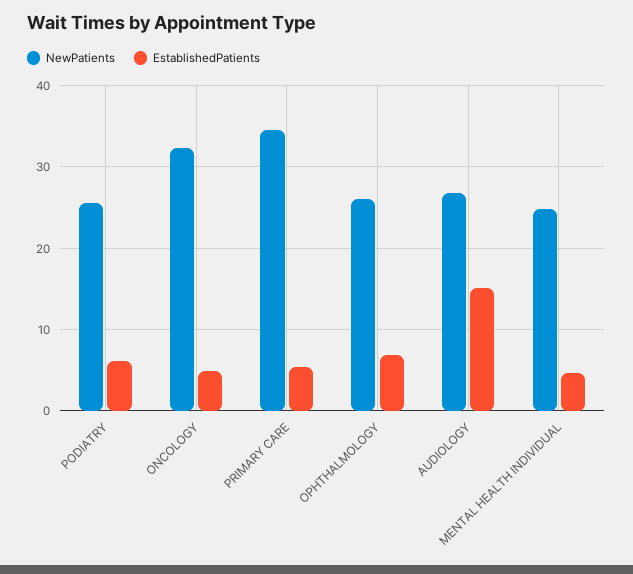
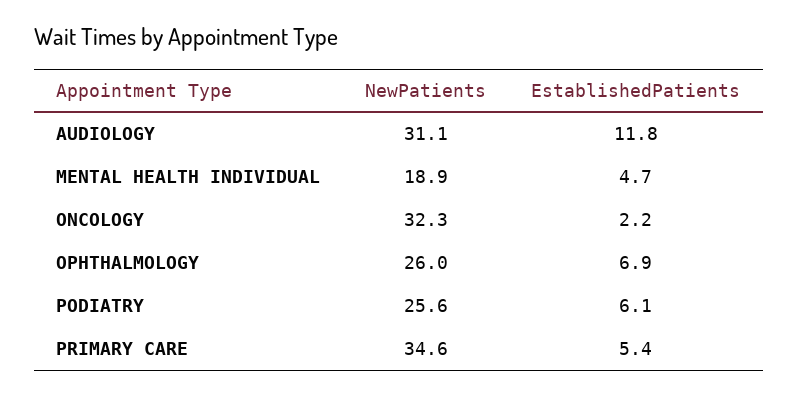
EstablishedPatients, ONCOLOGY: 5 -> 2.2
NewPatients, AUDIOLOGY: 27 -> 31.1
EstablishedPatients, AUDIOLOGY: 15 -> 11.8
NewPatients, MENTAL HEALTH INDIVIDUAL: 25 -> 18.9

